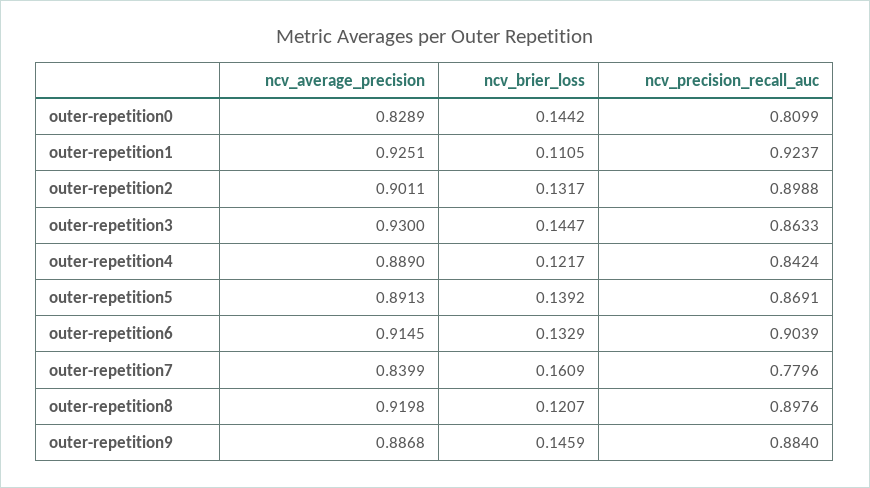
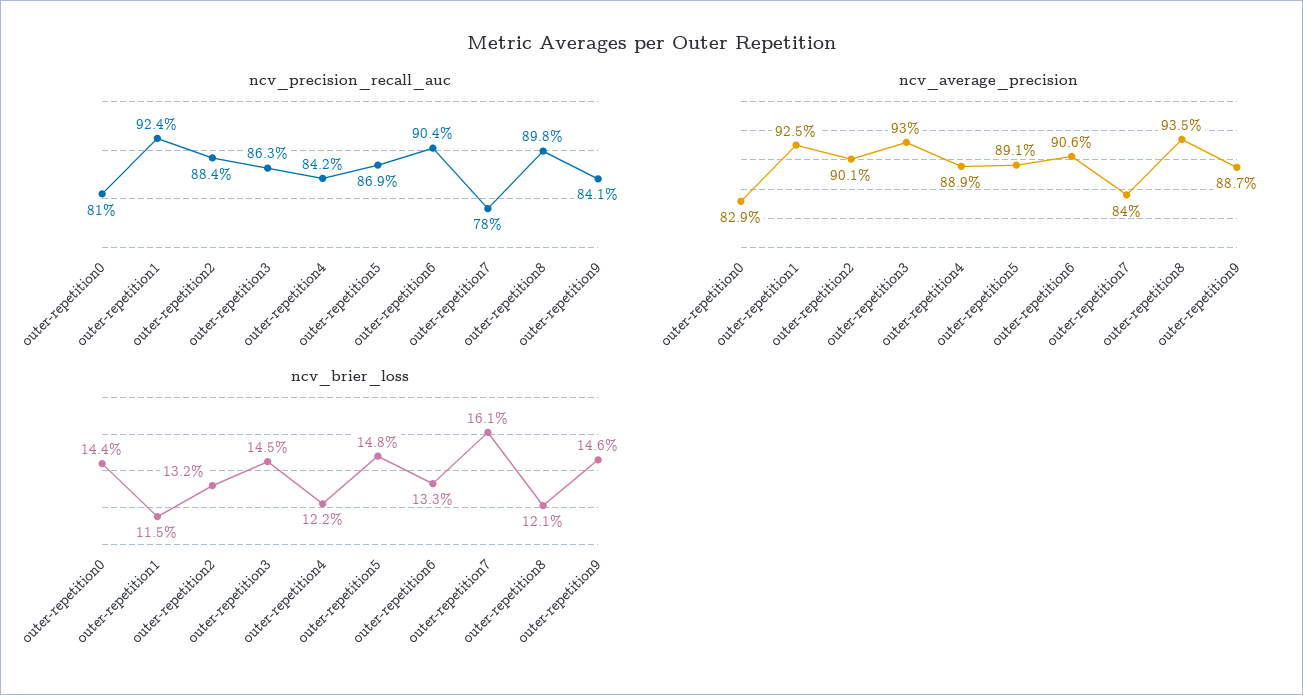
ncv_brier_loss, outer-repetition1: 0.1105 -> 0.115
ncv_precision_recall_auc, outer-repetition2: 0.8988 -> 0.884
ncv_brier_loss, outer-repetition5: 0.1392 -> 0.148
ncv_average_precision, outer-repetition6: 0.9145 -> 0.906
ncv_average_precision, outer-repetition8: 0.9198 -> 0.935
ncv_precision_recall_auc, outer-repetition9: 0.884 -> 0.841

